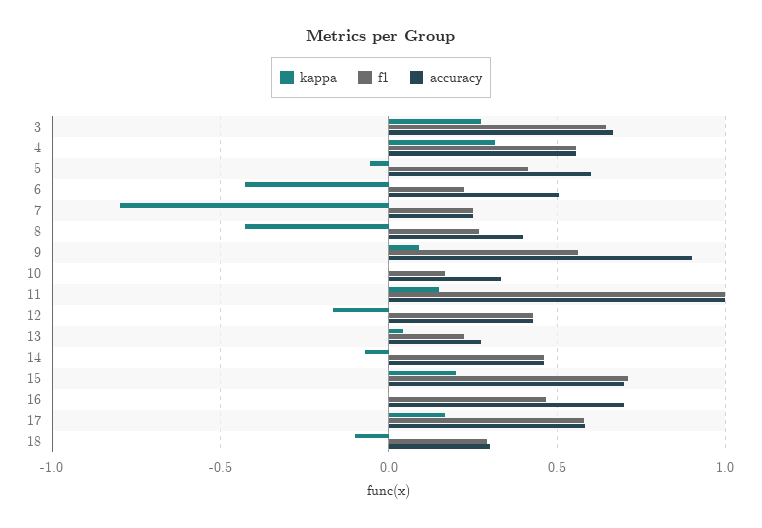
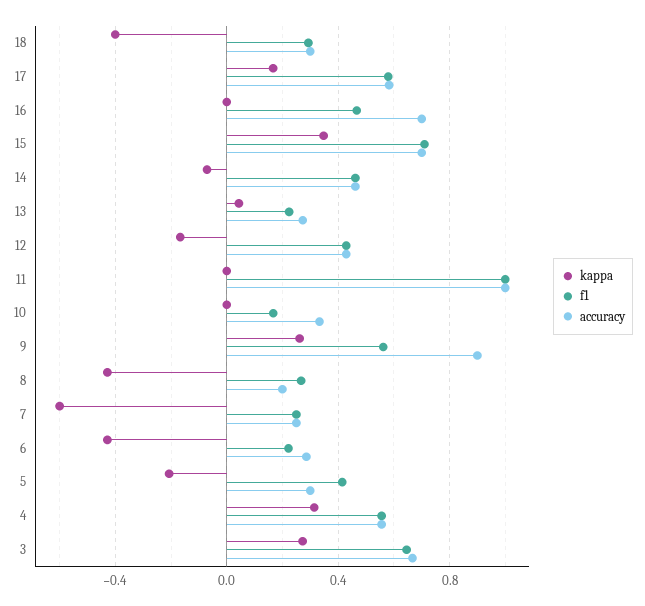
kappa, 5: -0.05 -> -0.2
accuracy, 5: 0.6 -> 0.3
accuracy, 6: 0.5 -> 0.3
kappa, 7: -0.8 -> -0.6
accuracy, 8: 0.4 -> 0.2
kappa, 9: 0.1 -> 0.25
kappa, 11: 0.15 -> 0
kappa, 15: 0.2 -> 0.35
kappa, 18: -0.1 -> -0.4

